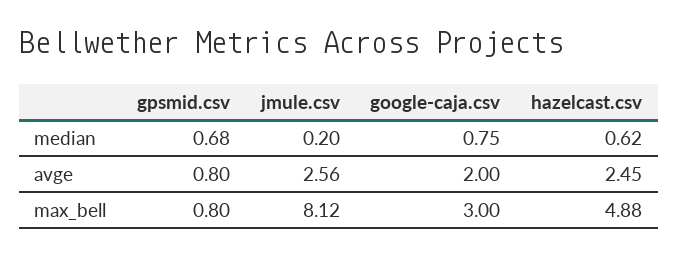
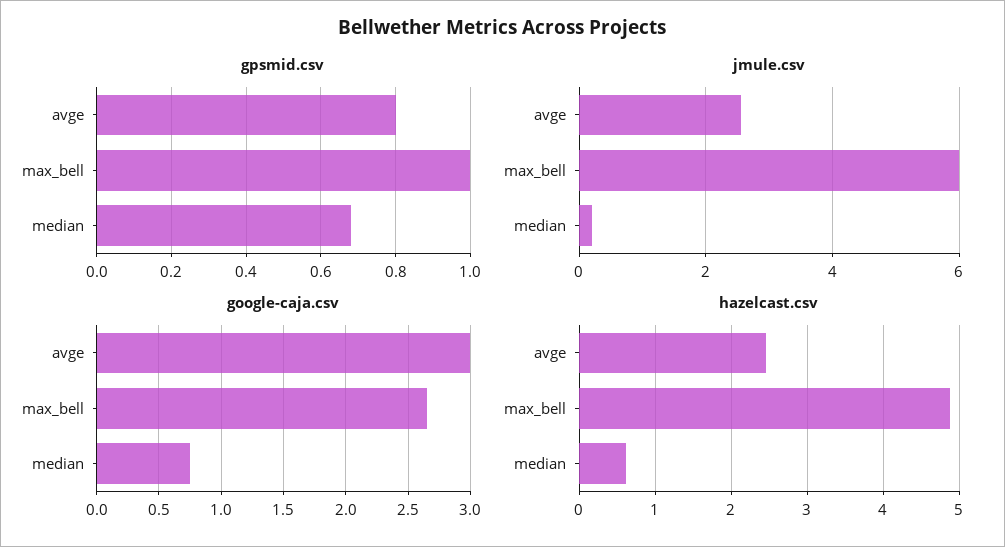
google-caja.csv, avge: 2 -> 3
gpsmid.csv, max_bell: 0.8 -> 1
jmule.csv, max_bell: 8.12 -> 6
google-caja.csv, max_bell: 3 -> 2.65

